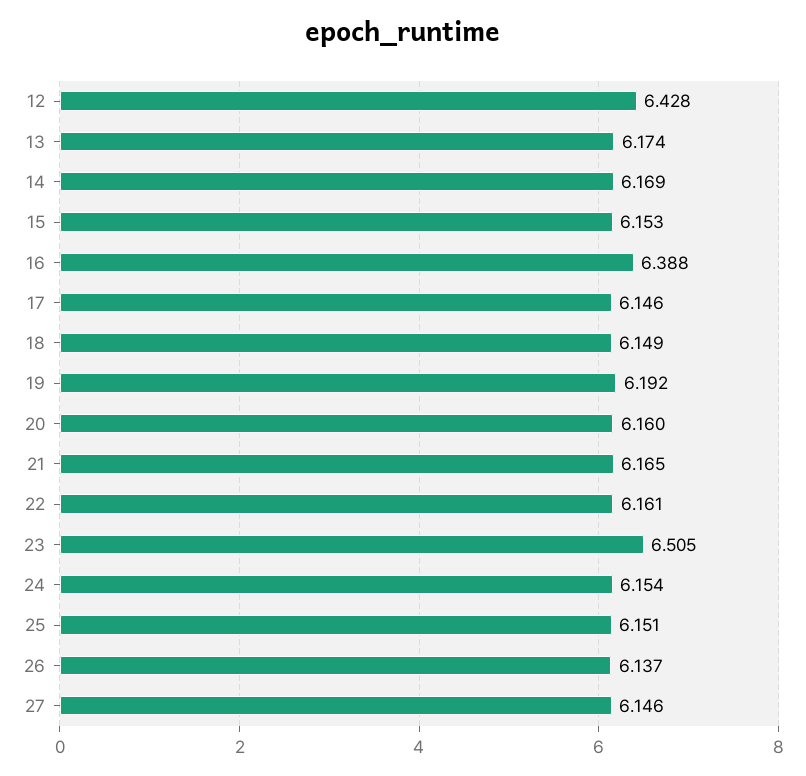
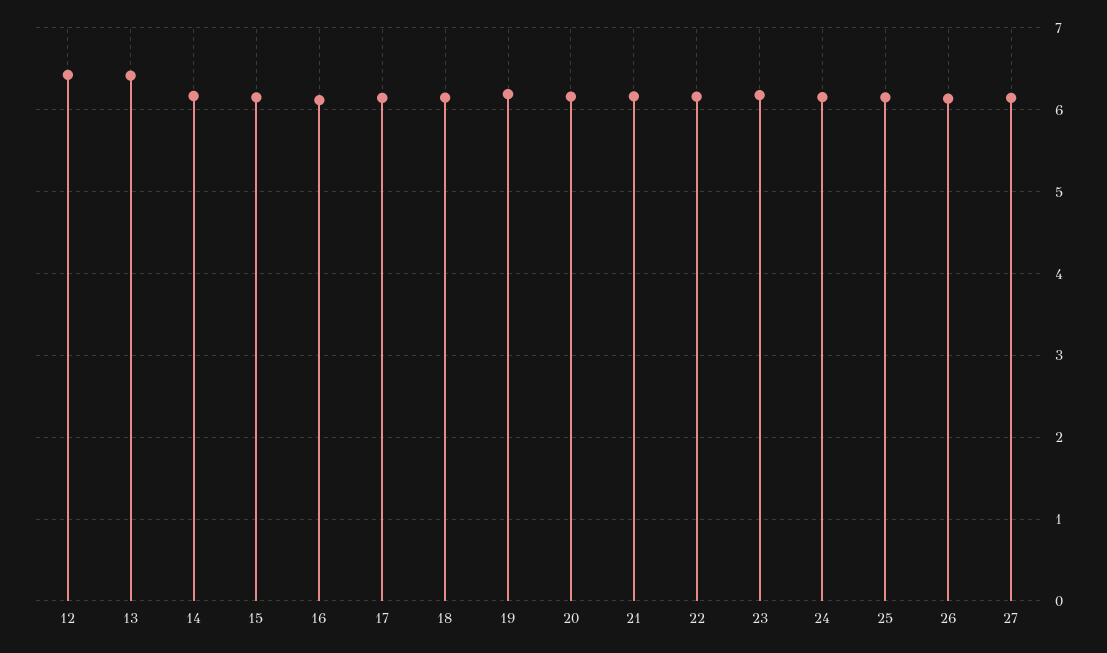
13: 6.174 -> 6.4
16: 6.388 -> 6.1
23: 6.505 -> 6.2

